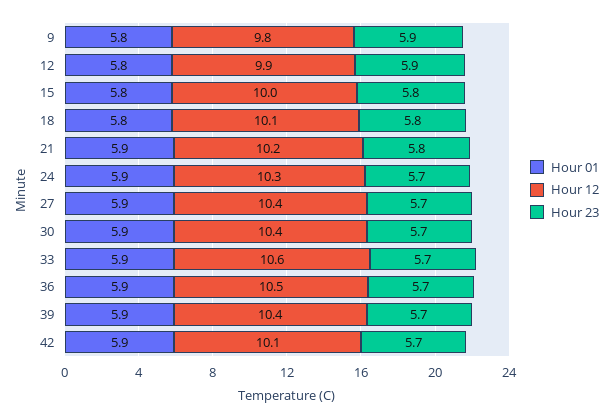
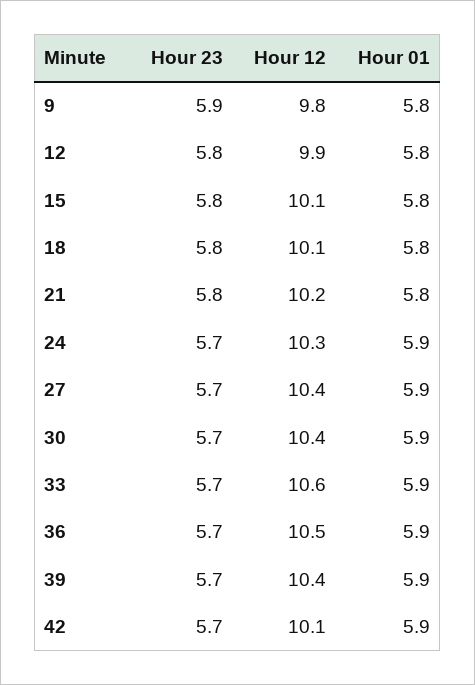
Hour 23, 12: 5.9 -> 5.8
Hour 12, 15: 10 -> 10.1
Hour 01, 21: 5.9 -> 5.8

